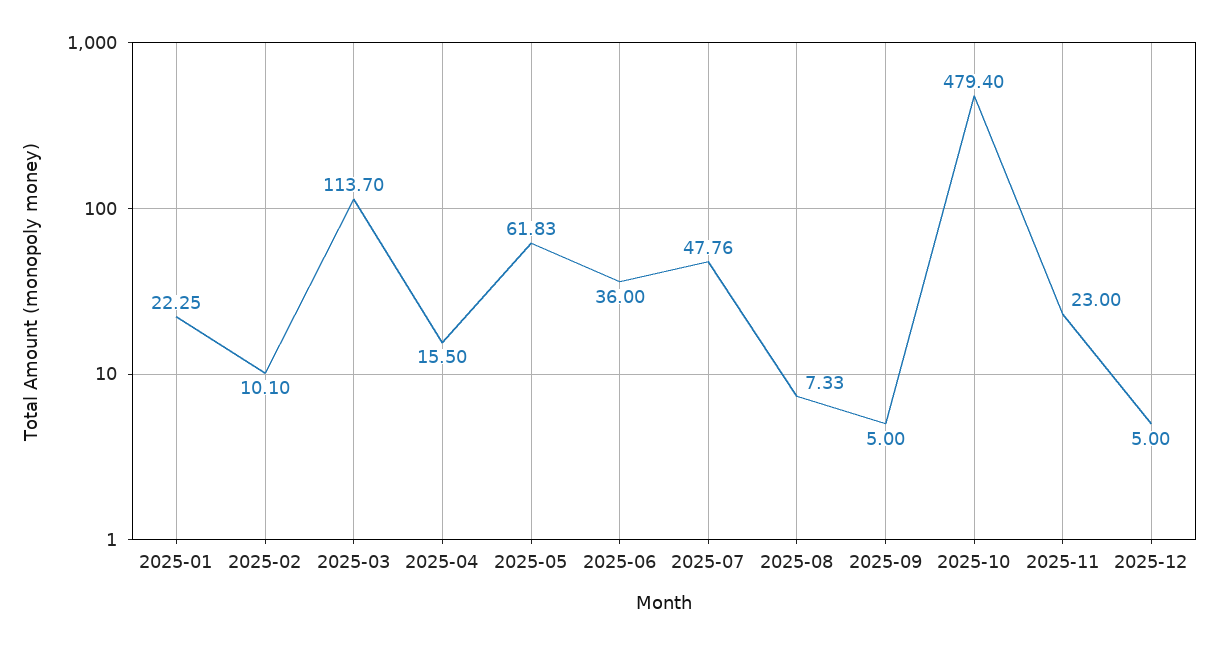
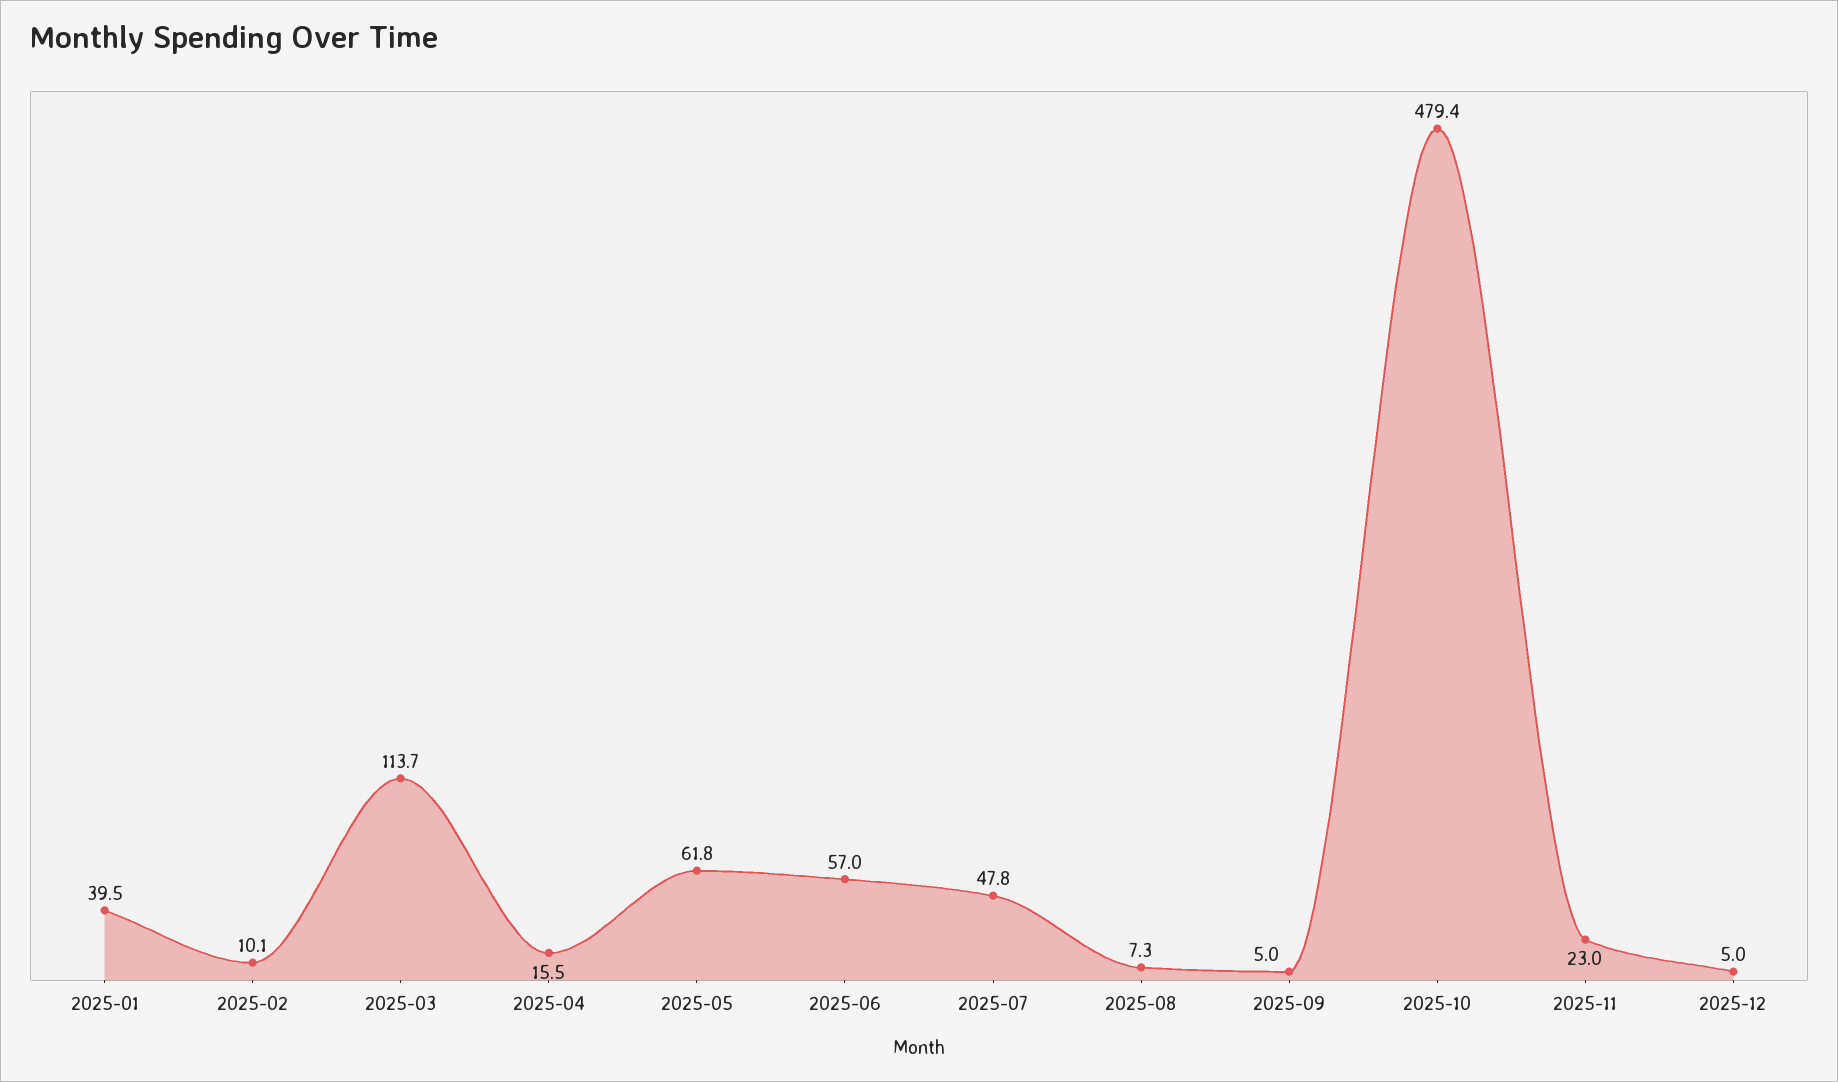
2025-01: 22.25 -> 39.5
2025-06: 36 -> 57

